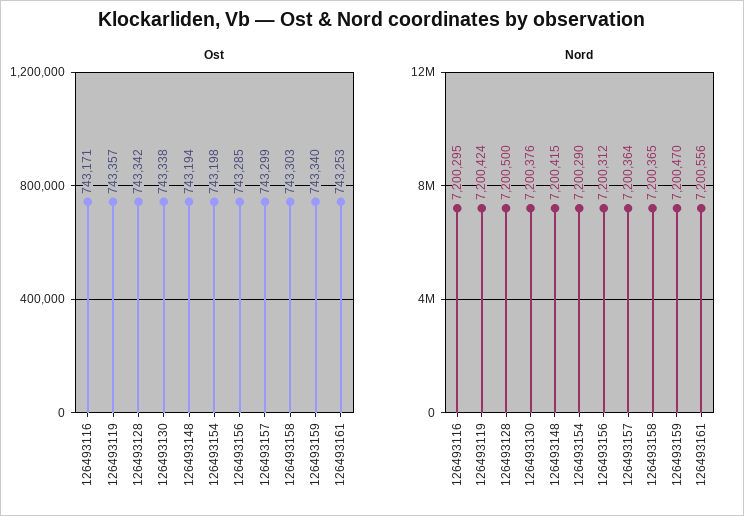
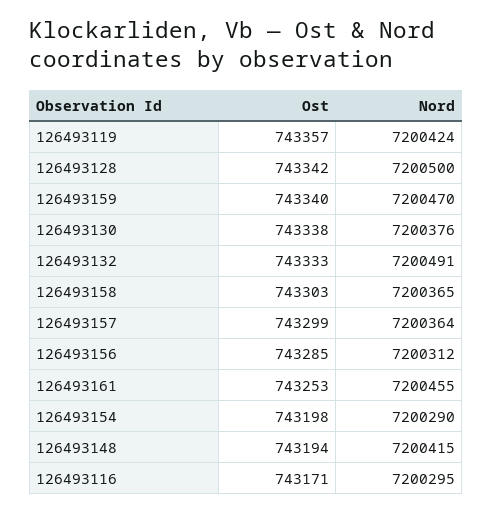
Nord, 126493161: 7200556 -> 7200455
Ost, 126493132: none -> 743333
Nord, 126493132: none -> 7200491

